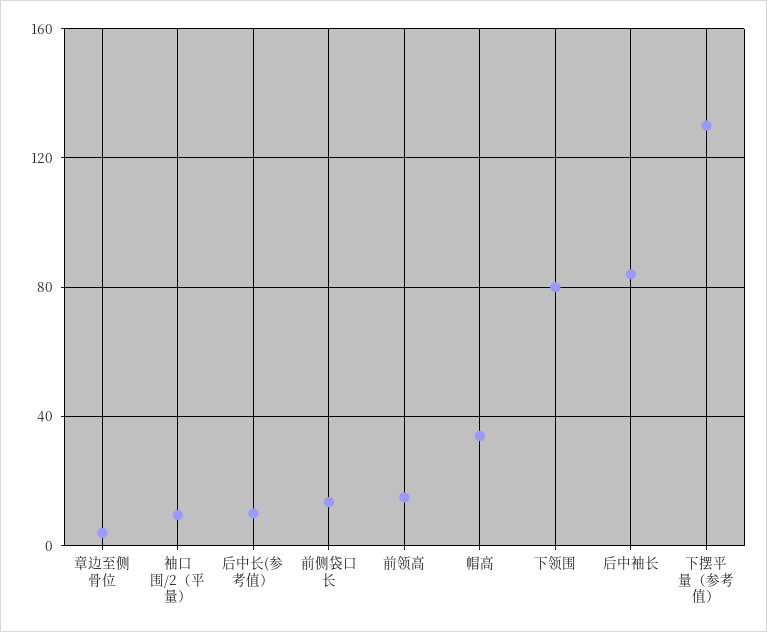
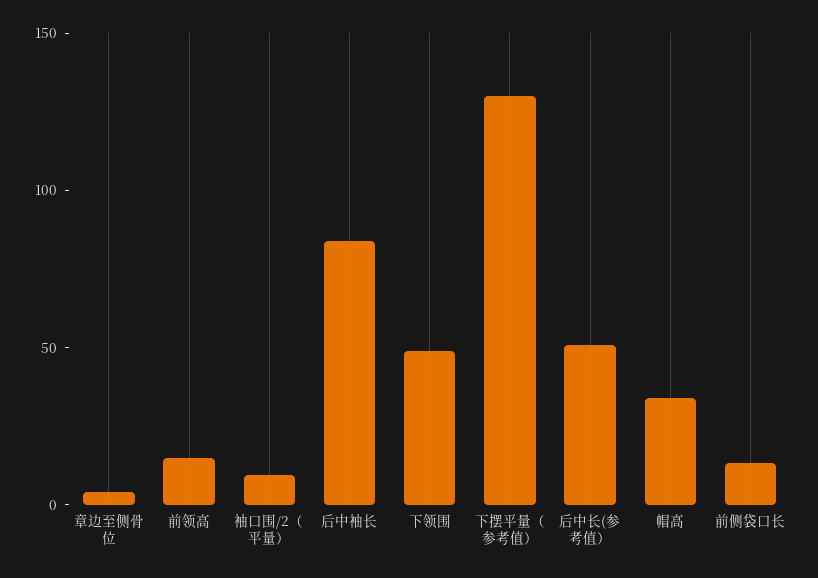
后中长(参考值）: 10 -> 50
下领围: 80 -> 50

